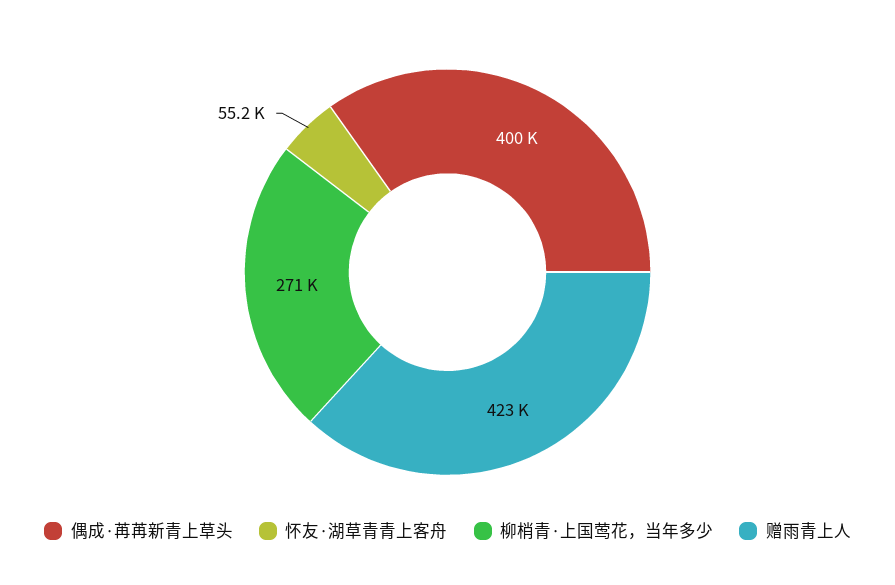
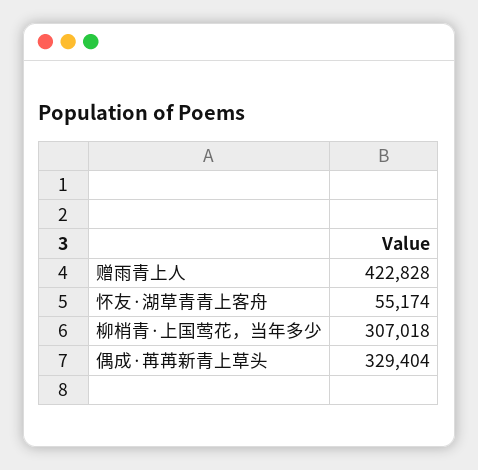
偶成·苒苒新青上草头: 400000 -> 329404
柳梢青·上国莺花，当年多少: 271000 -> 307018

